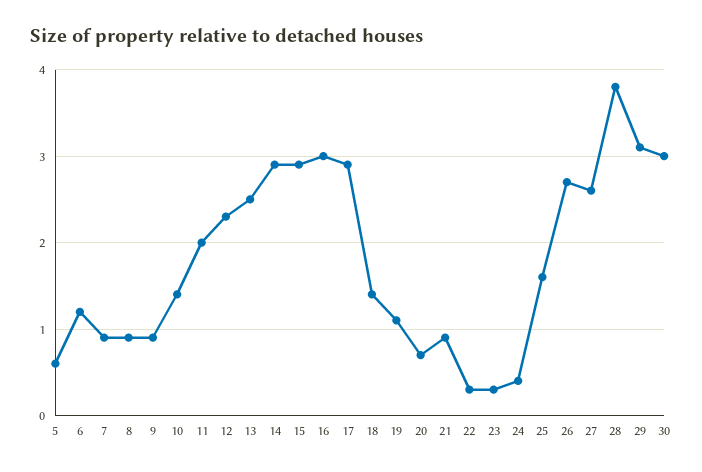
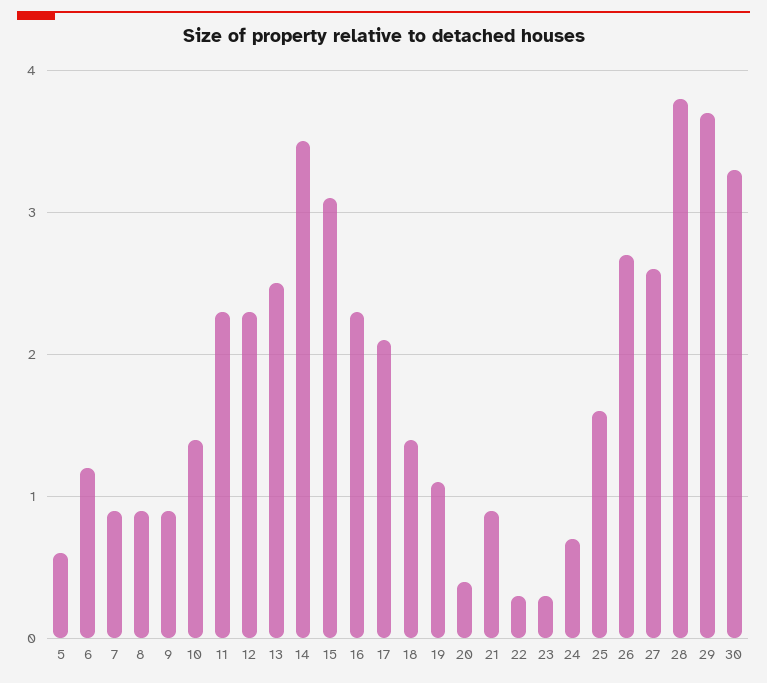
11: 2 -> 2.3
14: 2.9 -> 3.5
15: 2.9 -> 3.1
16: 3 -> 2.3
17: 2.9 -> 2.1
20: 0.7 -> 0.4
24: 0.4 -> 0.7
29: 3.1 -> 3.7
30: 3 -> 3.3

